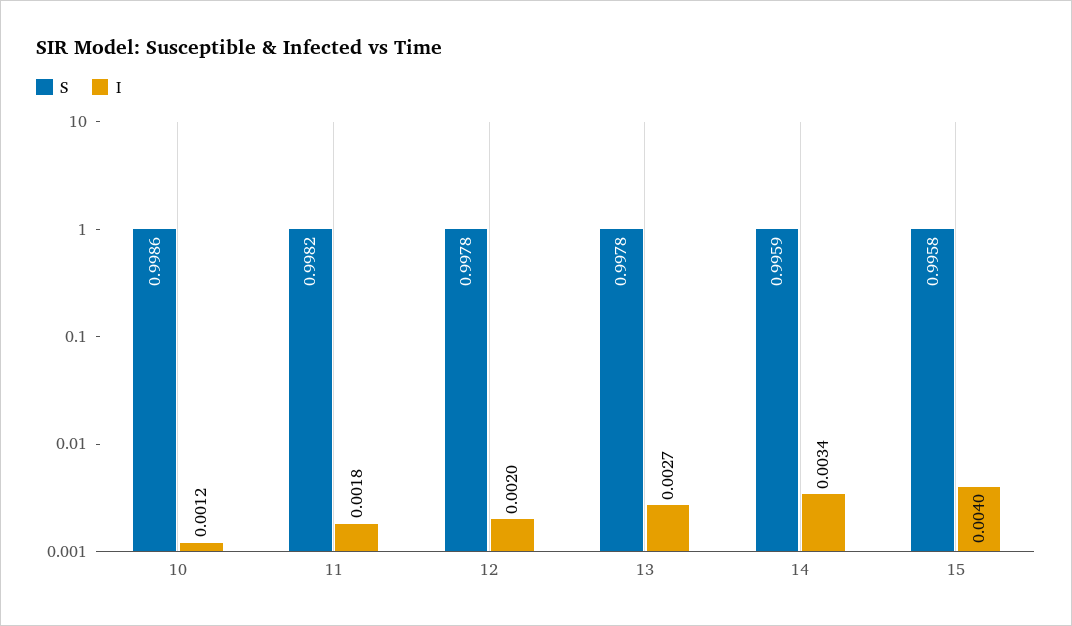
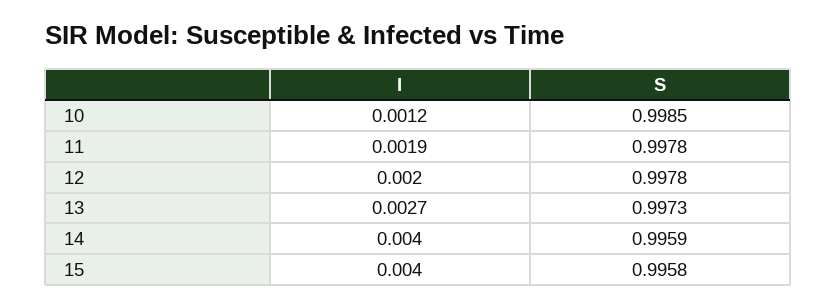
S, 10: 0.9986 -> 0.9985
S, 11: 0.9982 -> 0.9978
I, 11: 0.0018 -> 0.0019
S, 13: 0.9978 -> 0.9973
I, 14: 0.0034 -> 0.004

